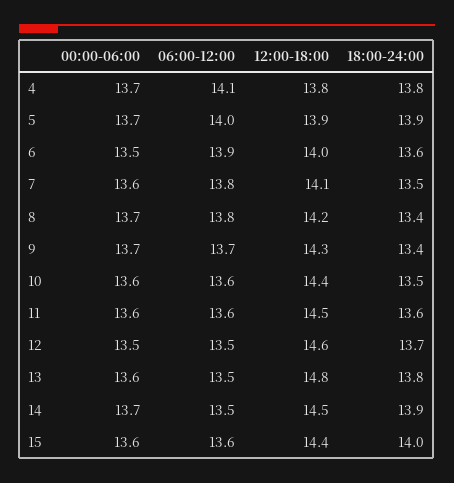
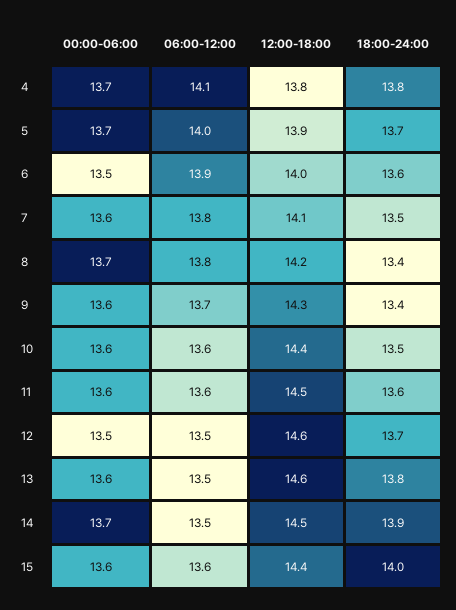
18:00-24:00, 5: 13.9 -> 13.7
00:00-06:00, 9: 13.7 -> 13.6
12:00-18:00, 13: 14.8 -> 14.6

